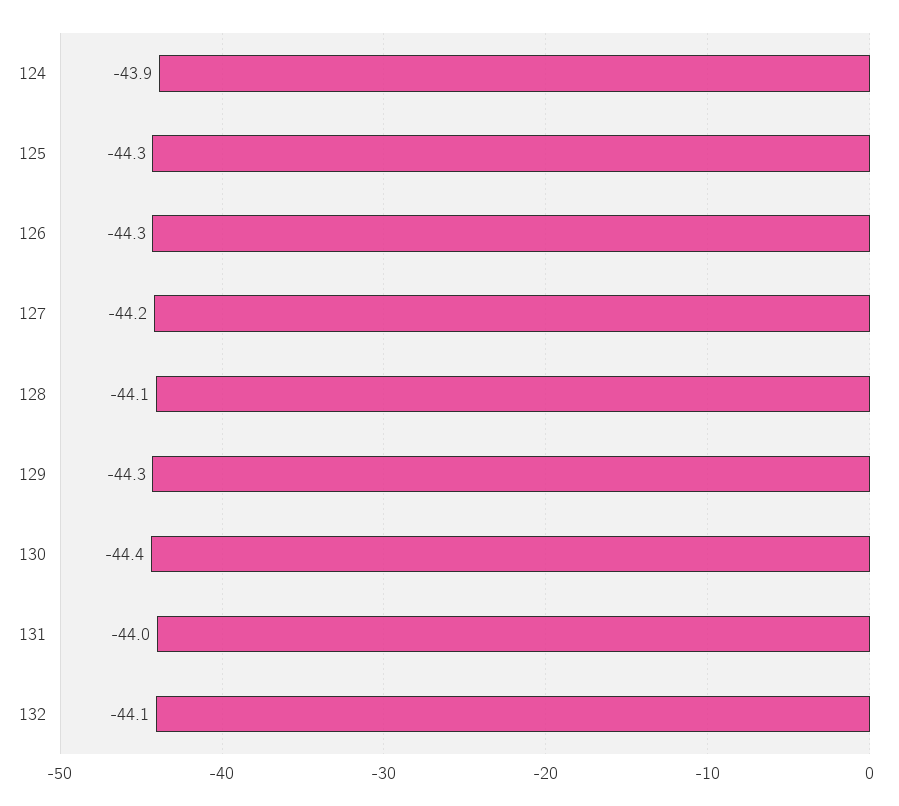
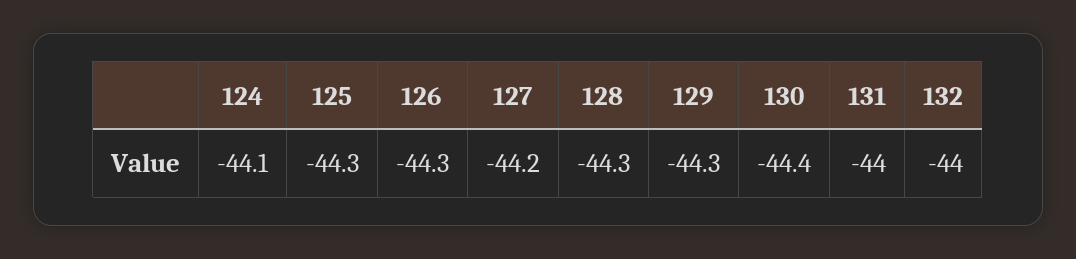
124: -43.9 -> -44.1
128: -44.1 -> -44.3
132: -44.1 -> -44

